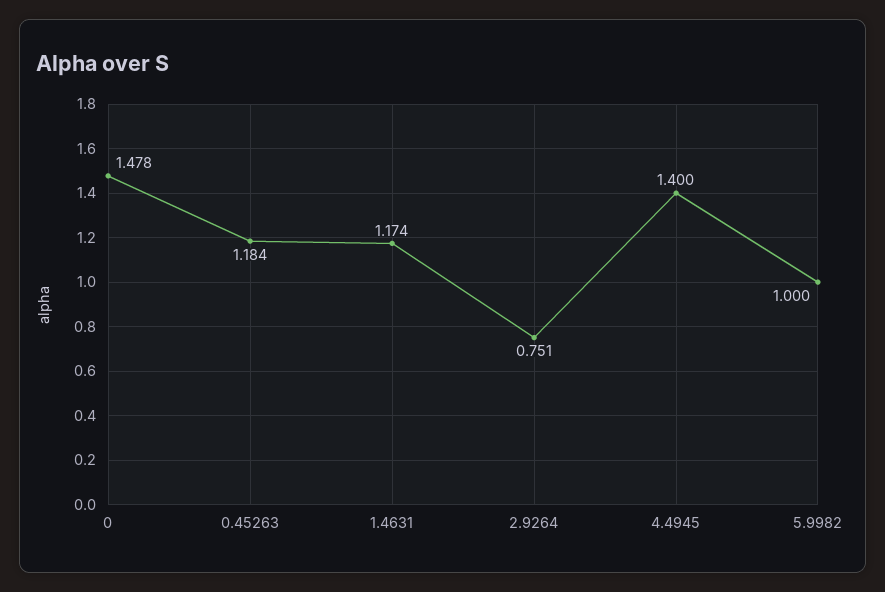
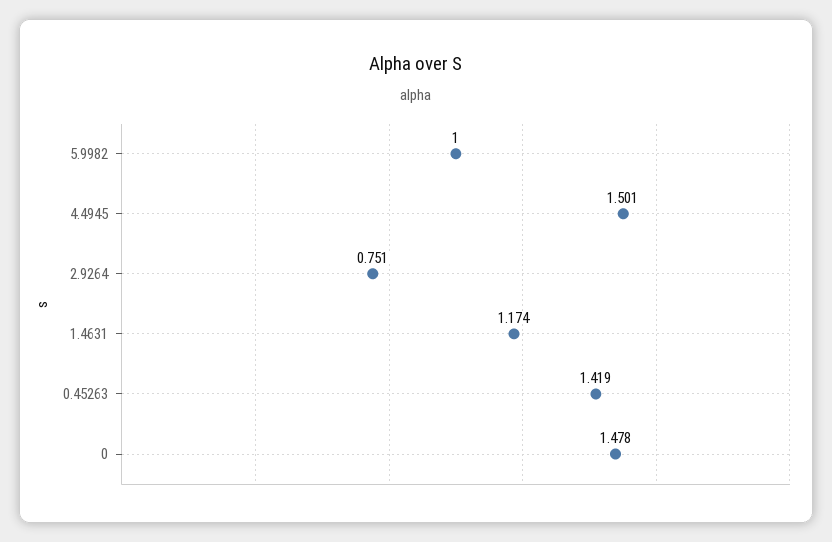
0.45263: 1.184 -> 1.419
4.4945: 1.4 -> 1.501

